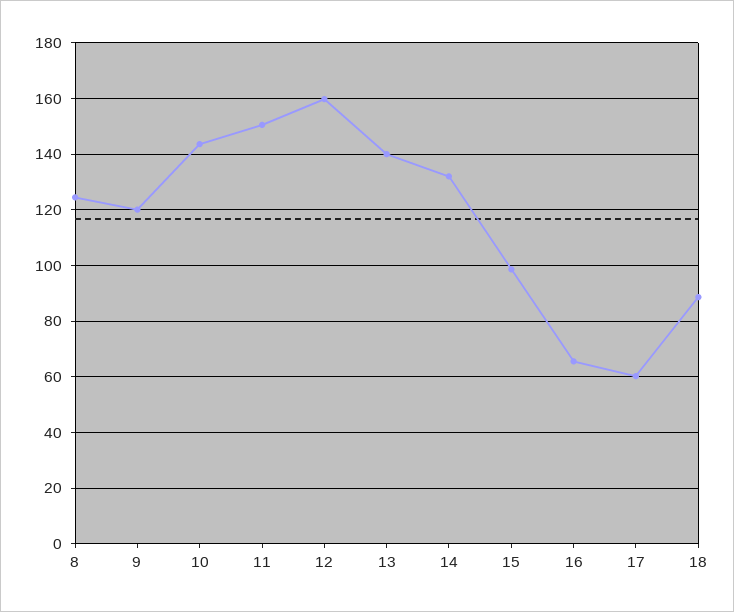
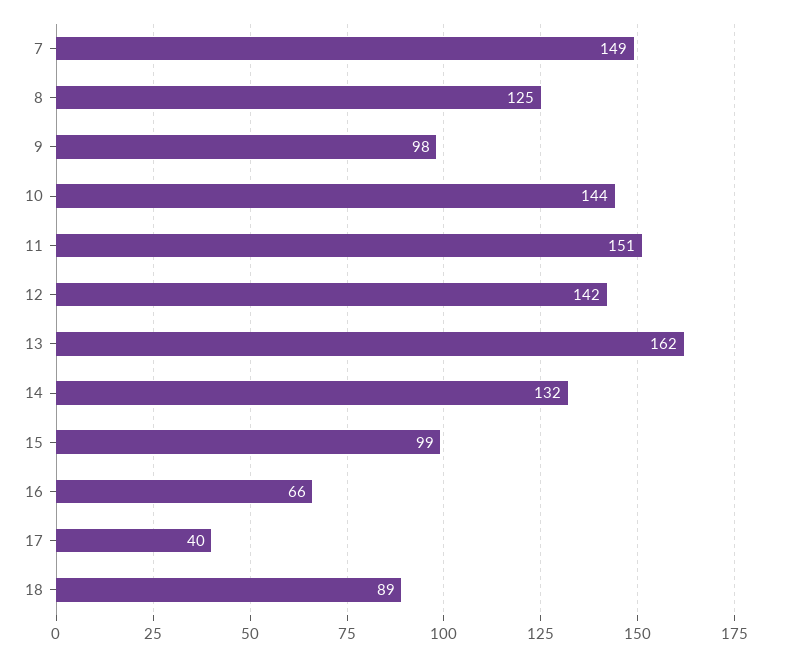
9: 120 -> 98
12: 160 -> 142
13: 140 -> 162
17: 60 -> 40
7: none -> 149

